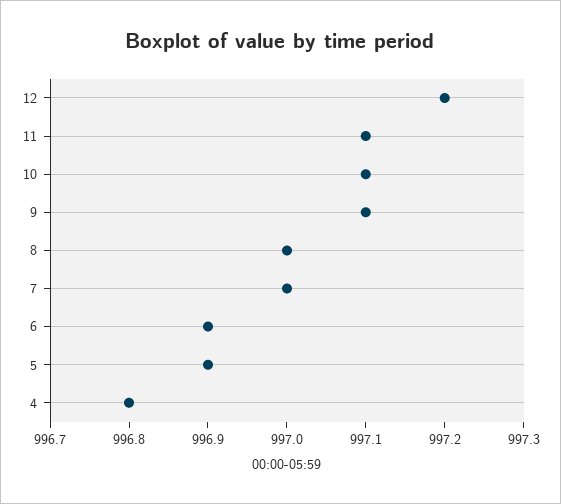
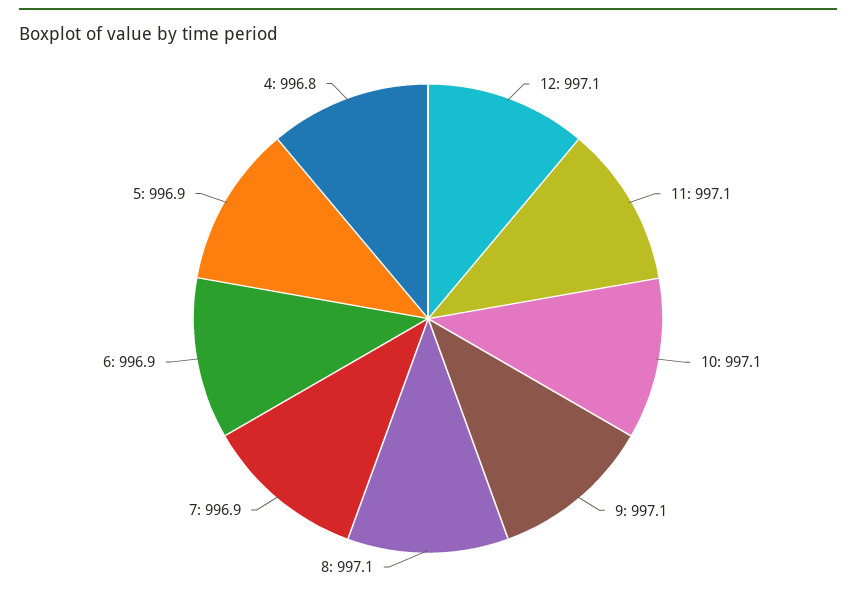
12: 997.2 -> 997.1
8: 997 -> 997.1
7: 997 -> 996.9

